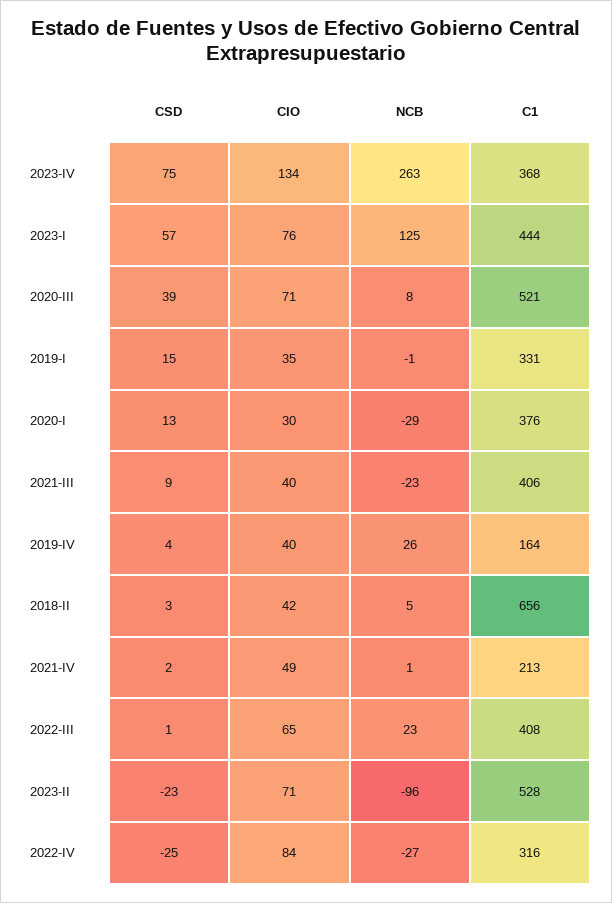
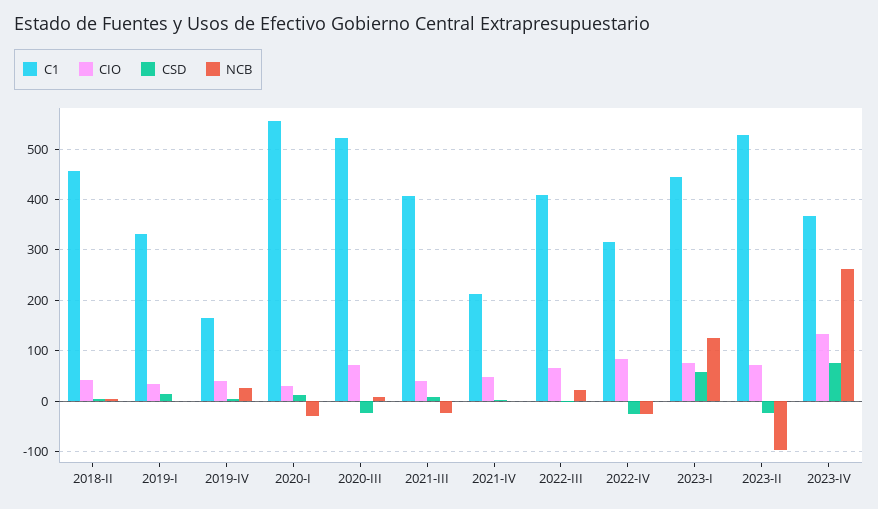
CSD, 2020-III: 39 -> -20
C1, 2020-I: 376 -> 560
C1, 2018-II: 656 -> 460

